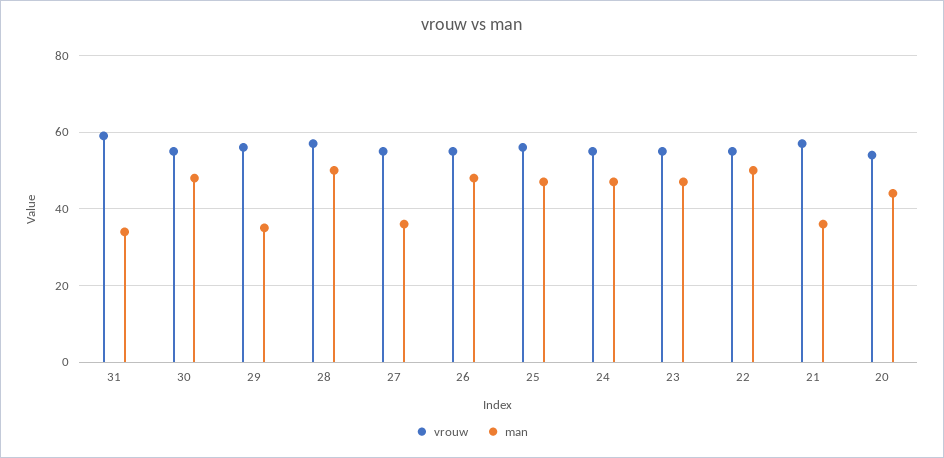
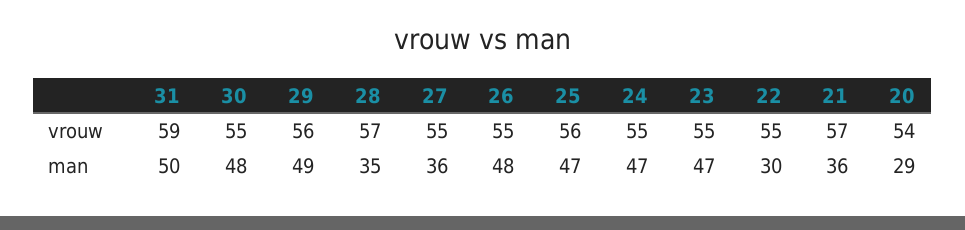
man, 31: 35 -> 50
man, 29: 35 -> 49
man, 28: 50 -> 35
man, 22: 50 -> 30
man, 20: 45 -> 29

